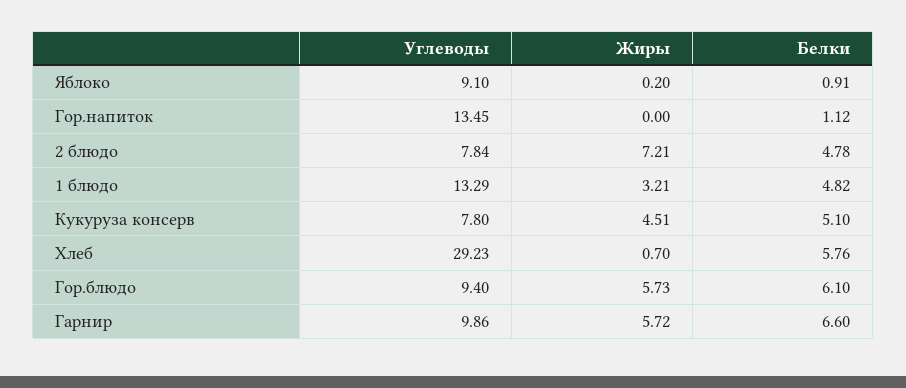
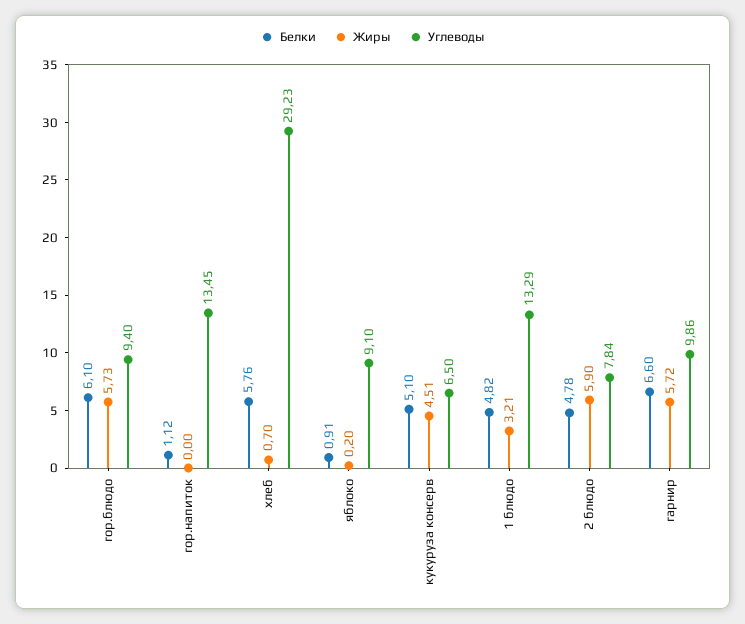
Жиры, 2 блюдо: 7.21 -> 5.9
Углеводы, Кукуруза консерв: 7.8 -> 6.5

